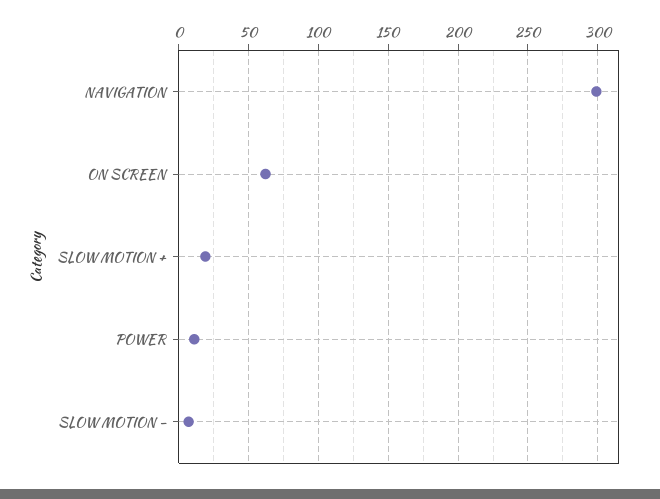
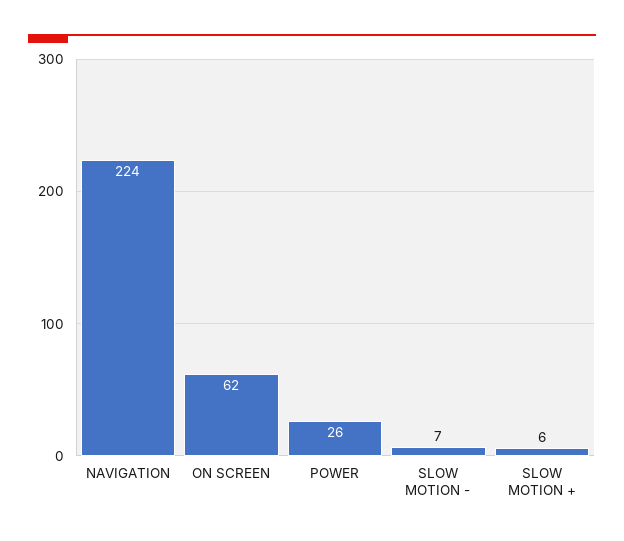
NAVIGATION: 300 -> 224
SLOW MOTION +: 20 -> 6
POWER: 10 -> 26

